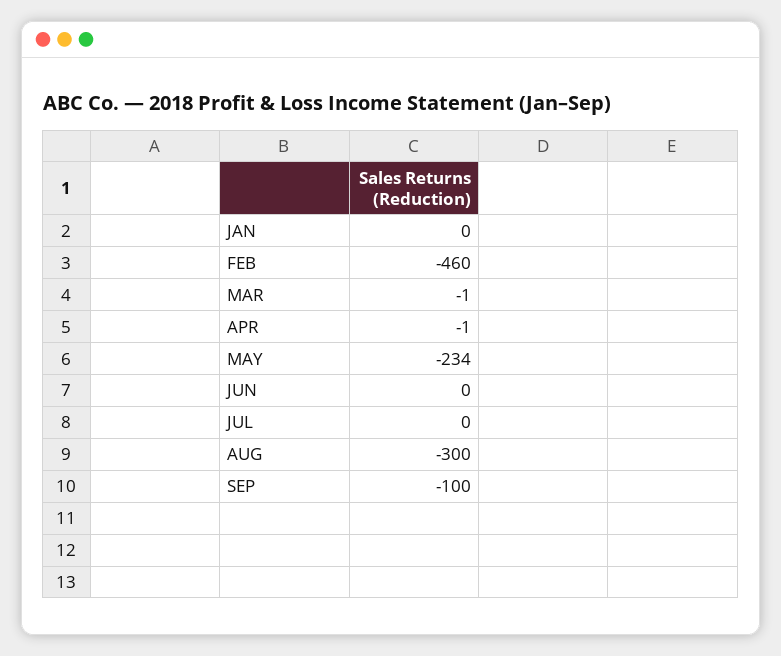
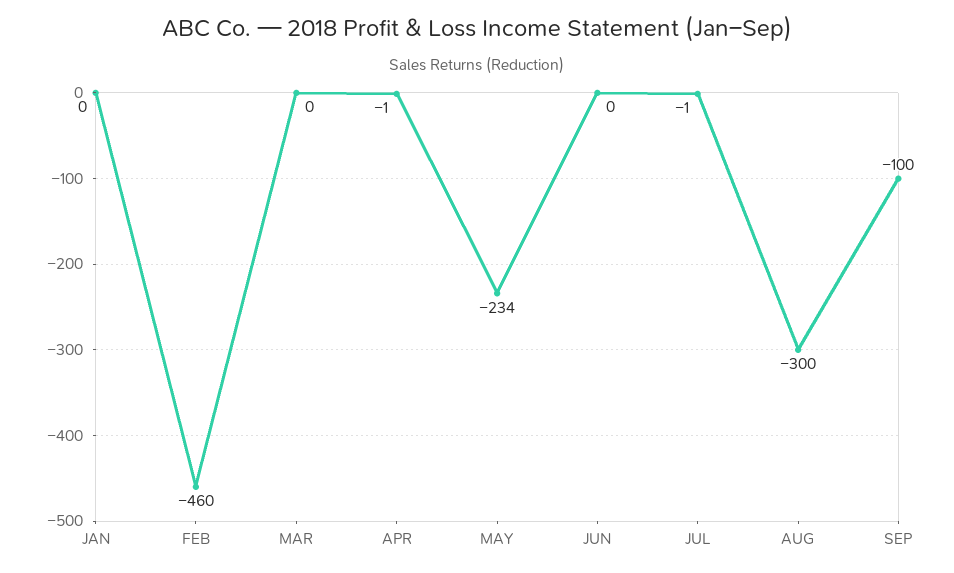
MAR: -1 -> 0
JUL: 0 -> -1

